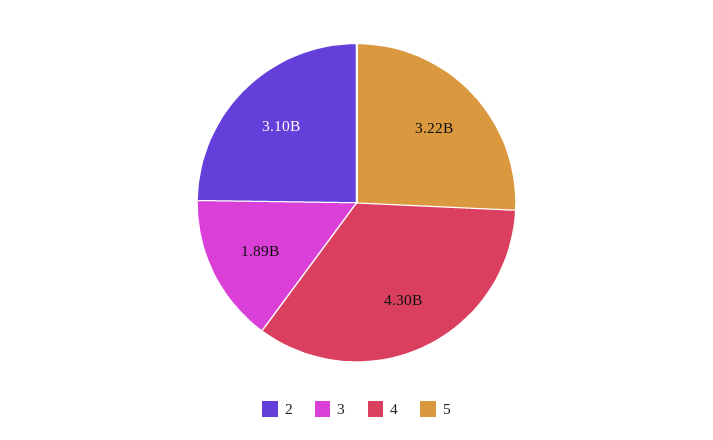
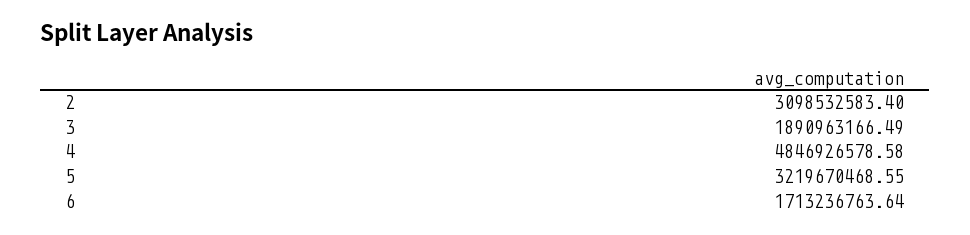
4: 4300000000 -> 4846926578.58
6: none -> 1713236763.64

